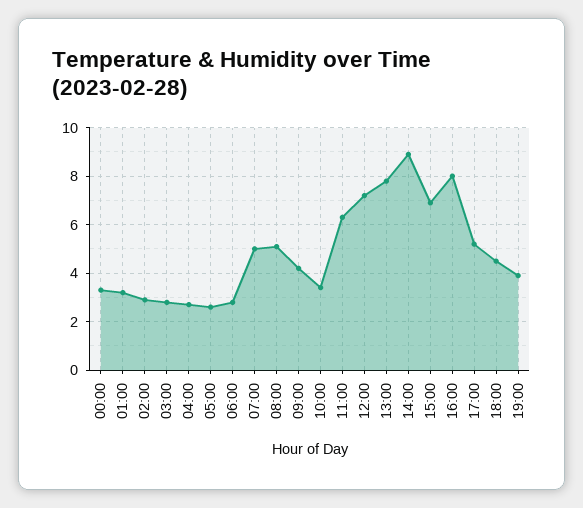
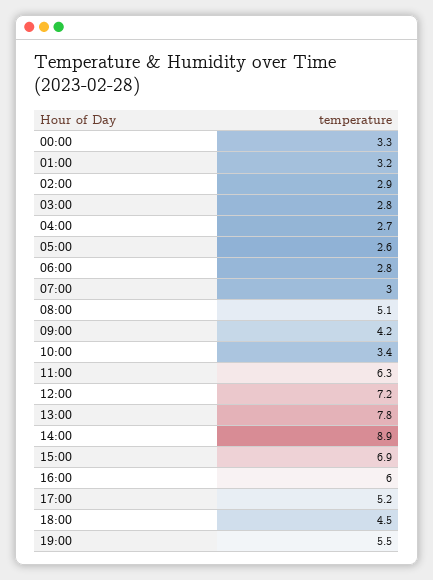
07:00: 5 -> 3
16:00: 8 -> 6
19:00: 4 -> 5.5

